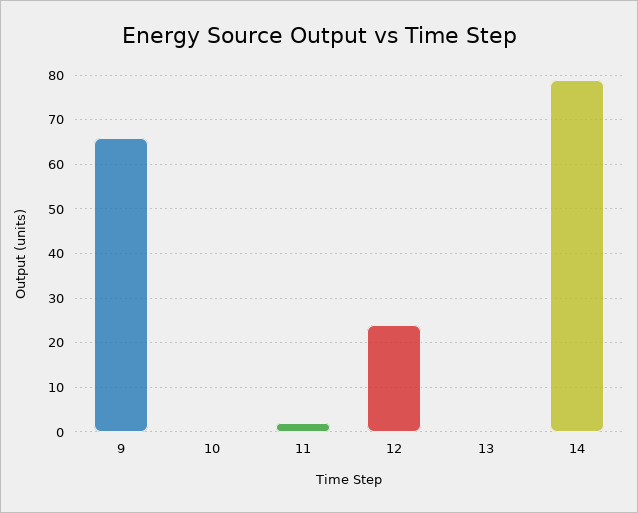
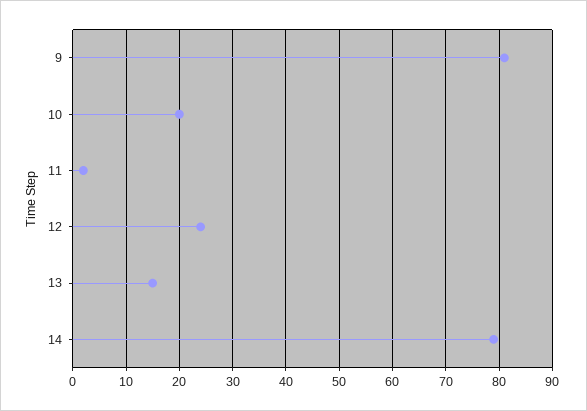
9: 65 -> 80
10: 0 -> 20
13: 0 -> 15

